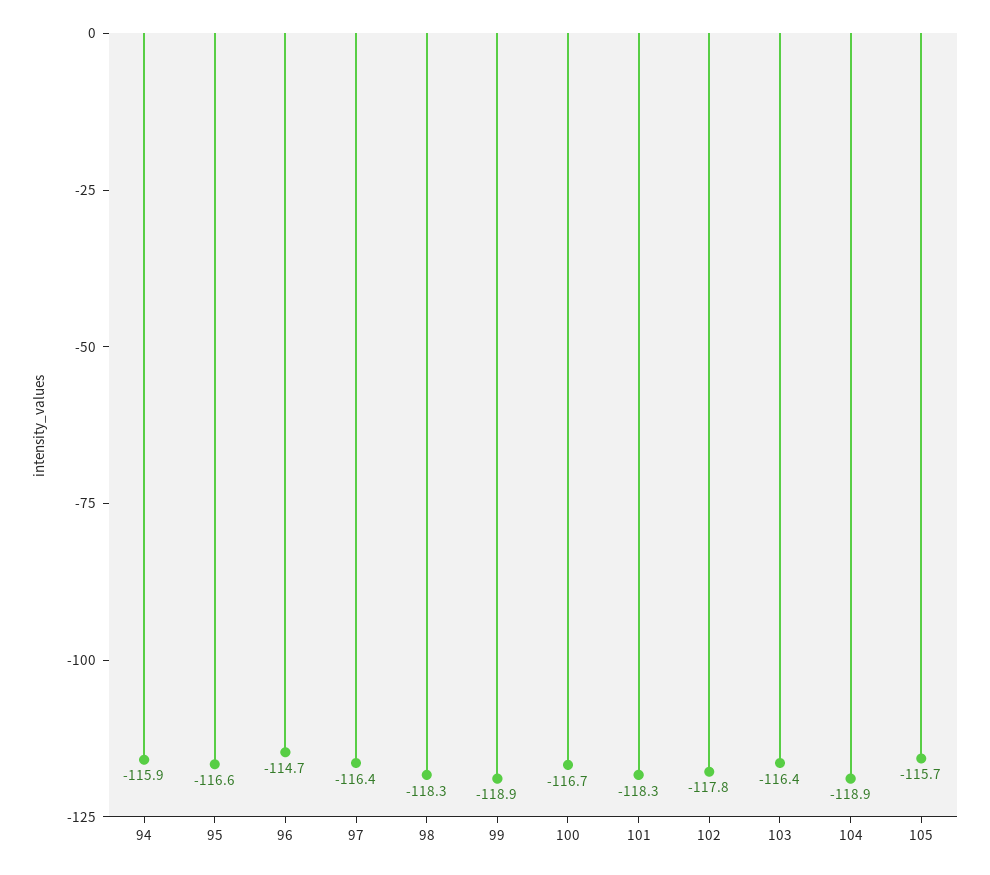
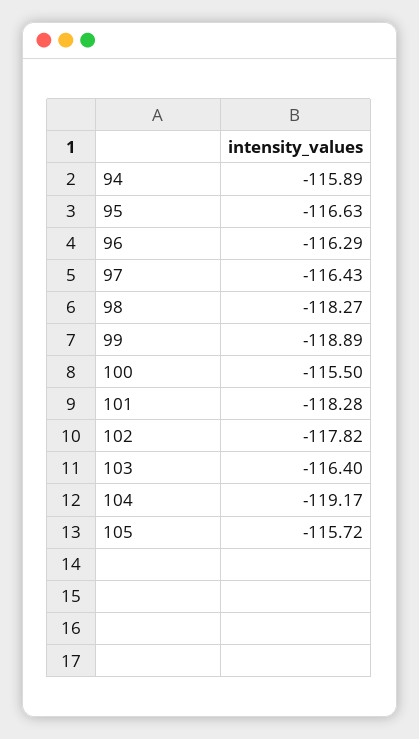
96: -114.7 -> -116.29
100: -116.7 -> -115.5
104: -118.9 -> -119.17

